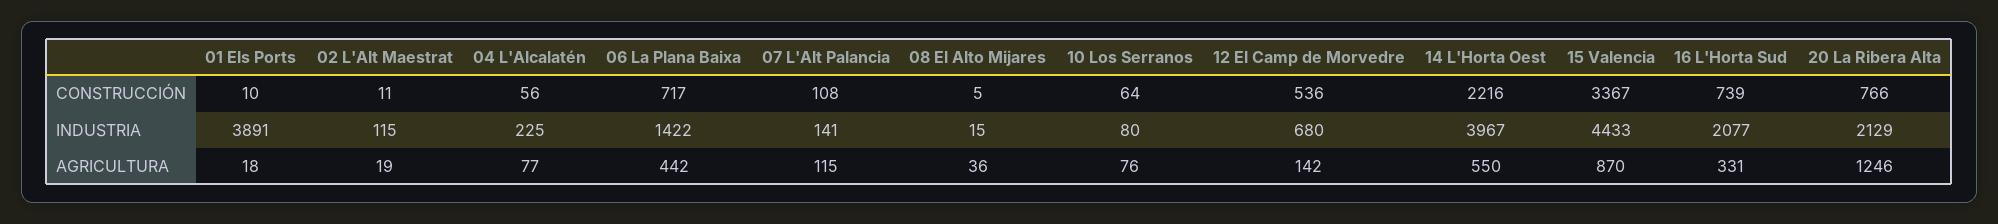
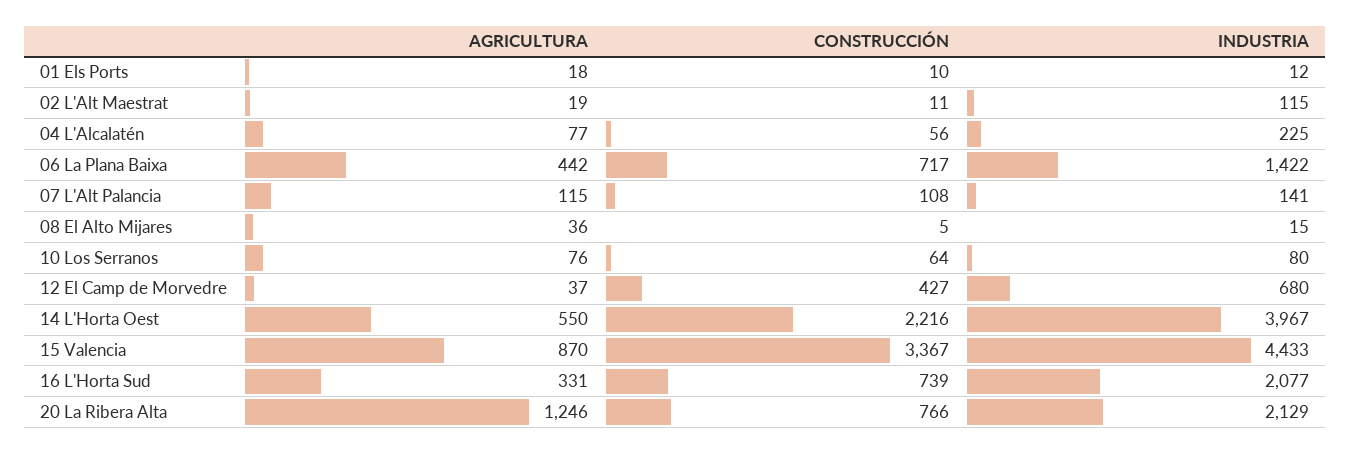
12 El Camp de Morvedre, CONSTRUCCIÓN: 536 -> 427
01 Els Ports, INDUSTRIA: 3891 -> 12
12 El Camp de Morvedre, AGRICULTURA: 142 -> 37

